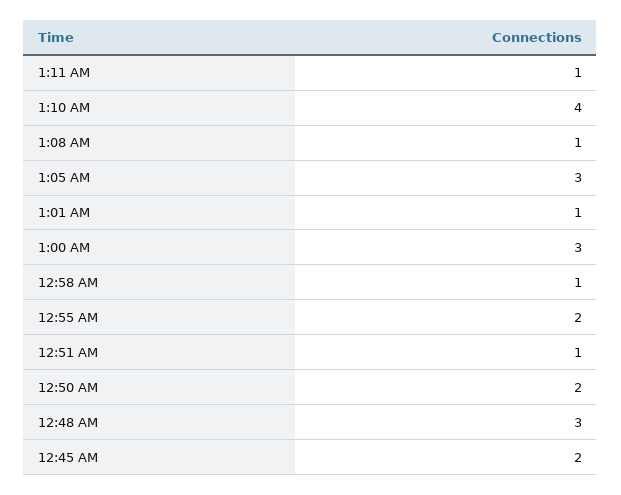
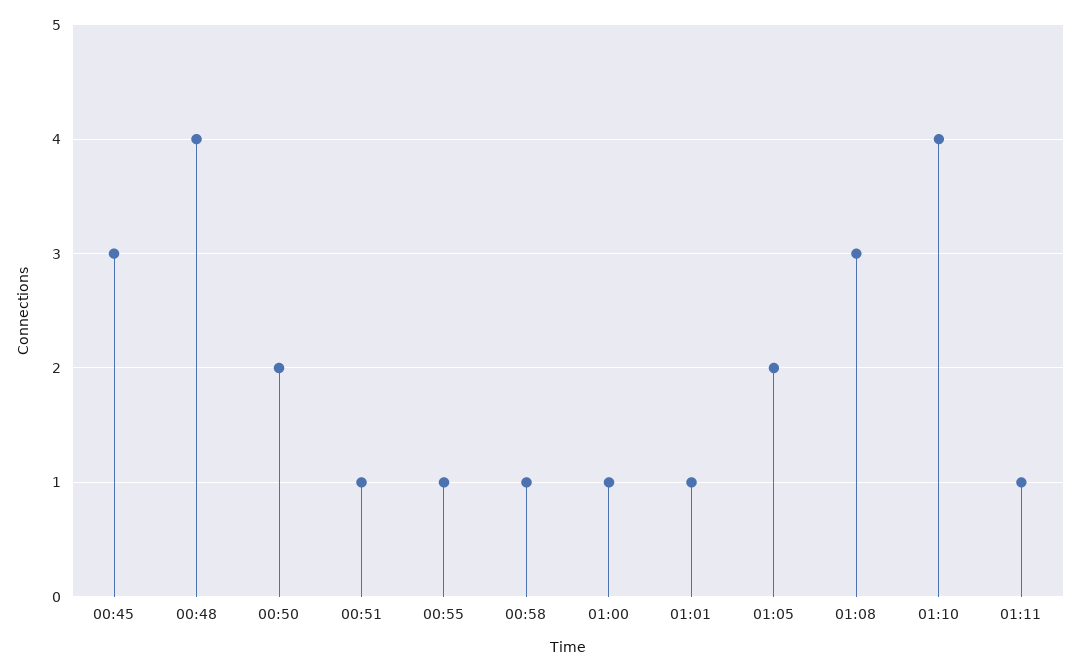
1:08 AM: 1 -> 3
1:05 AM: 3 -> 2
1:00 AM: 3 -> 1
12:55 AM: 2 -> 1
12:48 AM: 3 -> 4
12:45 AM: 2 -> 3

